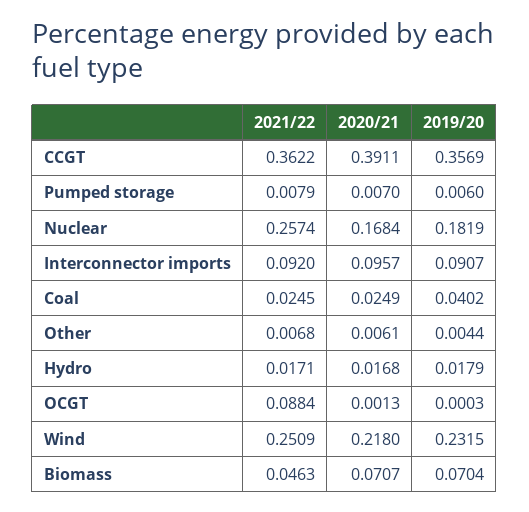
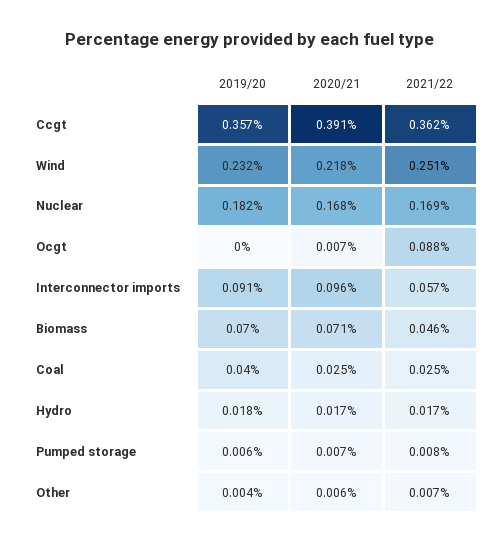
2021/22, Nuclear: 0.2574 -> 0.169
2021/22, Interconnector imports: 0.092 -> 0.057
2020/21, OCGT: 0.0013 -> 0.007

